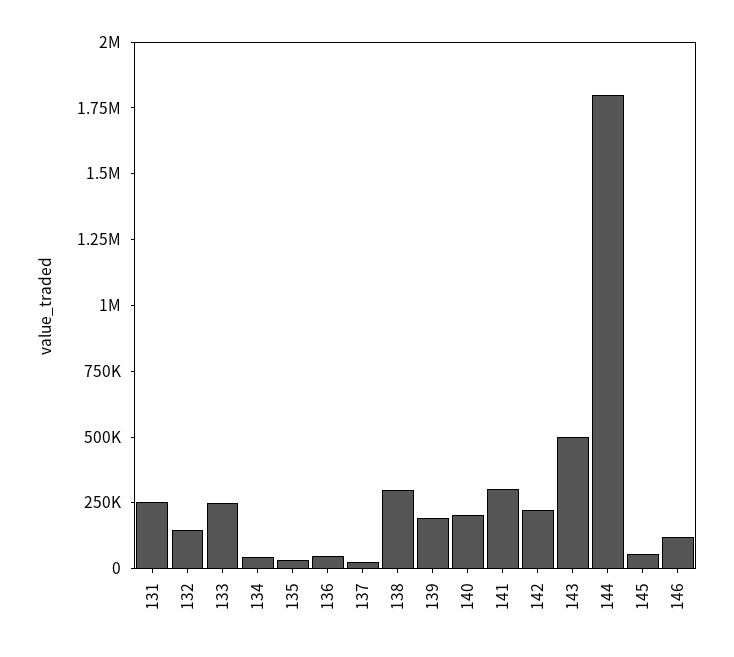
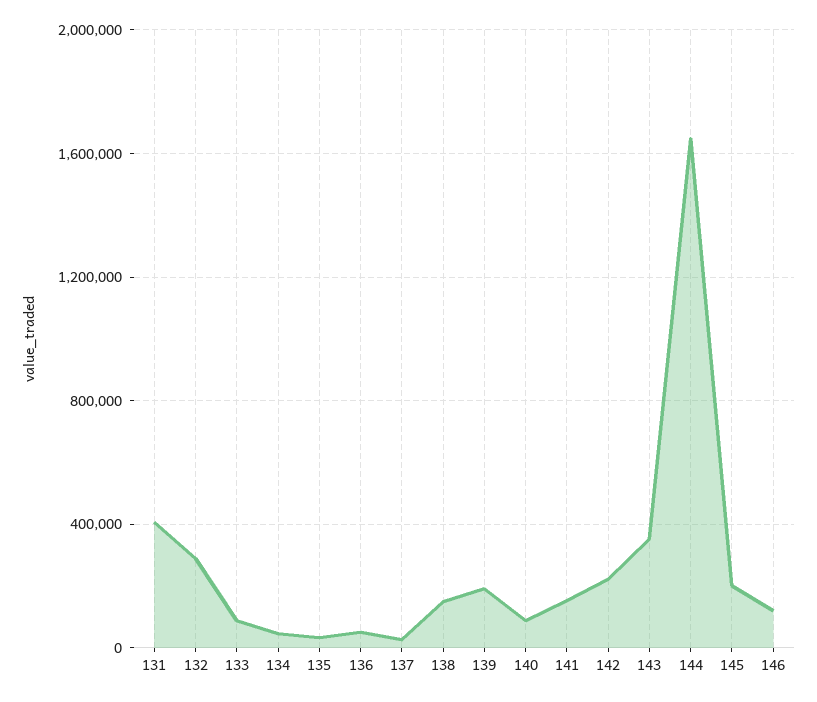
131: 250000 -> 400000
132: 150000 -> 300000
133: 250000 -> 100000
138: 300000 -> 150000
140: 200000 -> 100000
141: 300000 -> 150000
143: 500000 -> 350000
144: 1800000 -> 1650000
145: 50000 -> 200000

